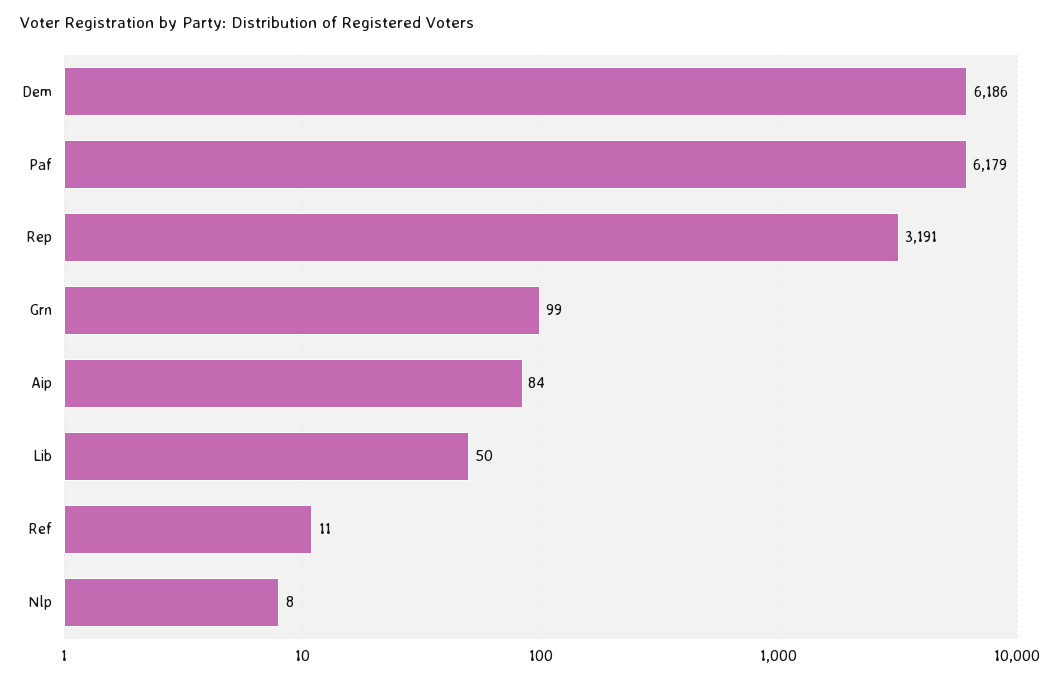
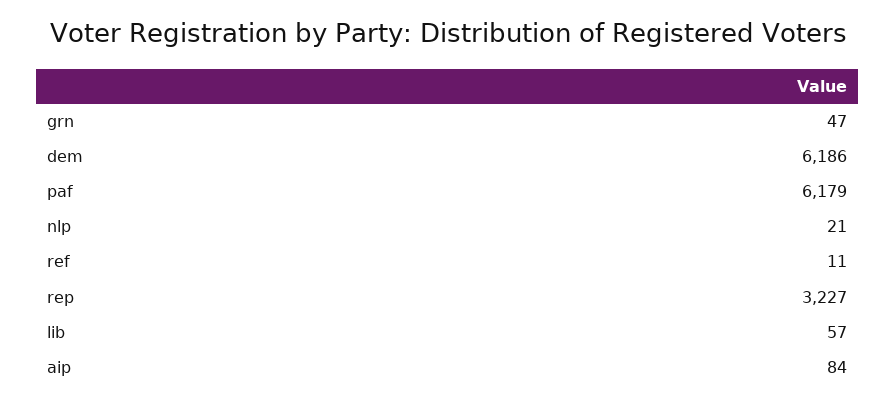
Rep: 3191 -> 3227
Grn: 99 -> 47
Lib: 50 -> 57
Nlp: 8 -> 21

